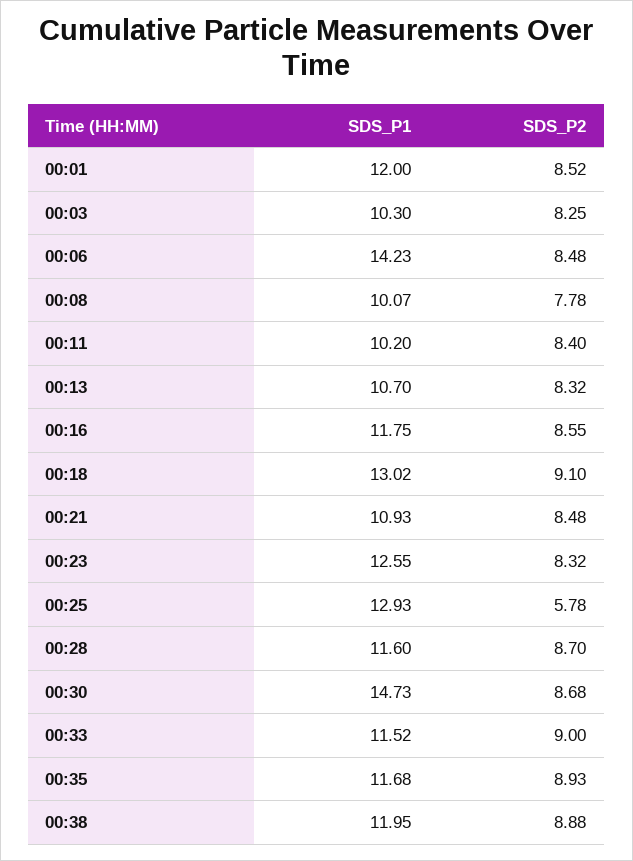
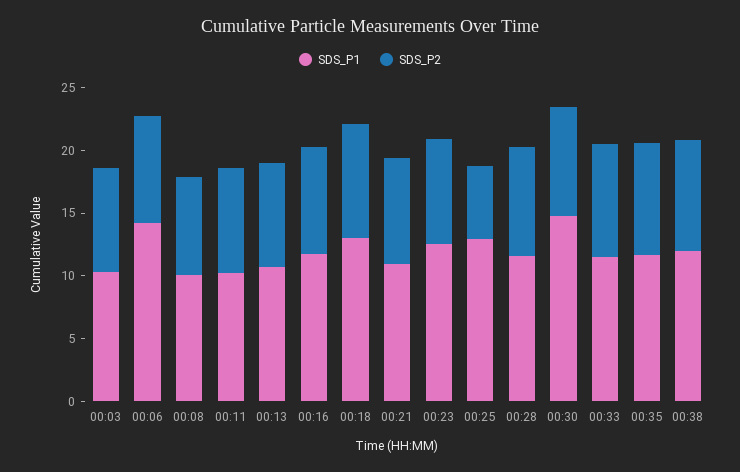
SDS_P1, 00:01: 12 -> none
SDS_P2, 00:01: 8.52 -> none

